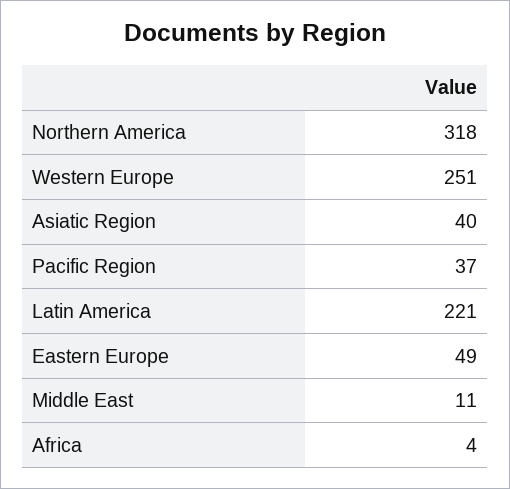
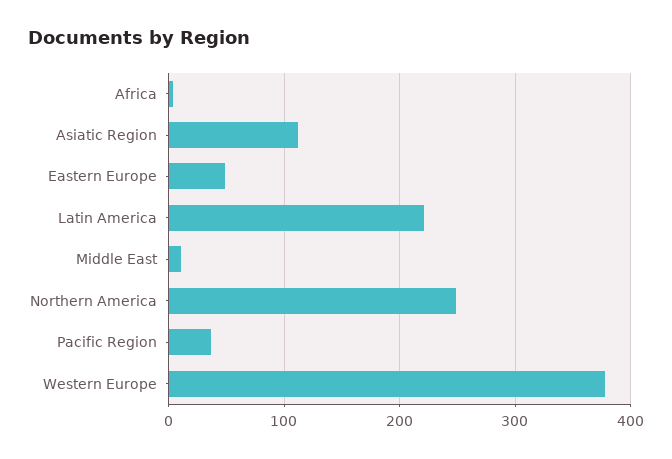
Northern America: 318 -> 250
Western Europe: 251 -> 380
Asiatic Region: 40 -> 110

